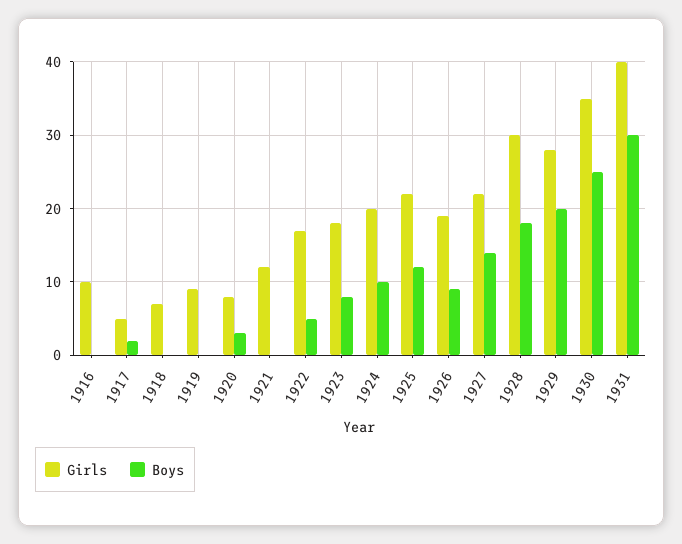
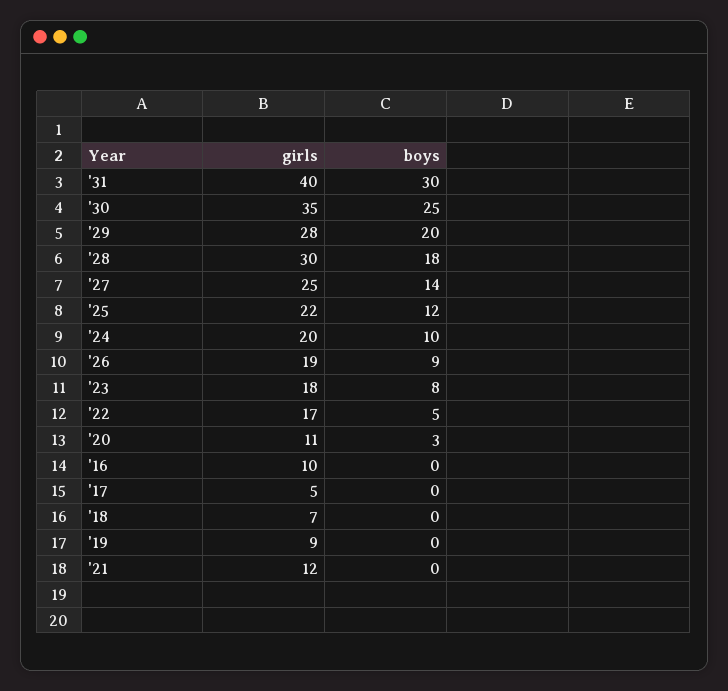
Boys, 1917: 2 -> 0
Girls, 1920: 8 -> 11
Girls, 1927: 22 -> 25

